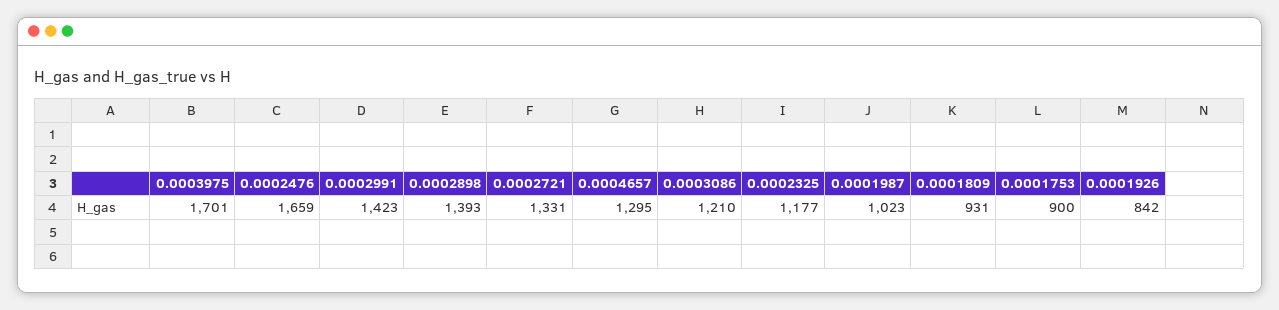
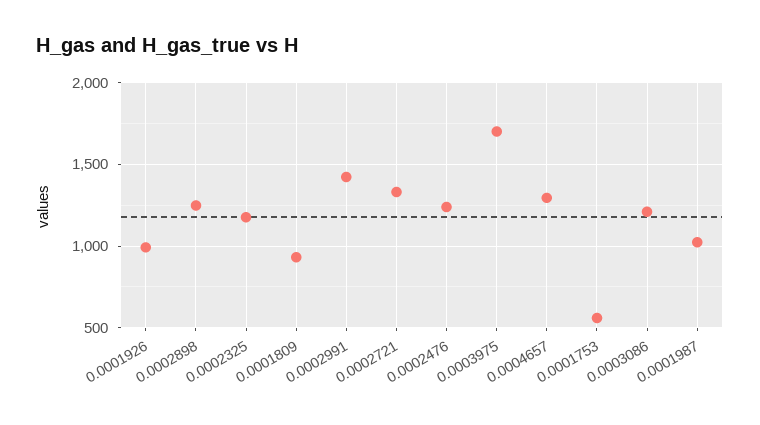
0.0002476: 1659 -> 1250
0.0002898: 1393 -> 1250
0.0001753: 900 -> 550
0.0001926: 842 -> 1000

